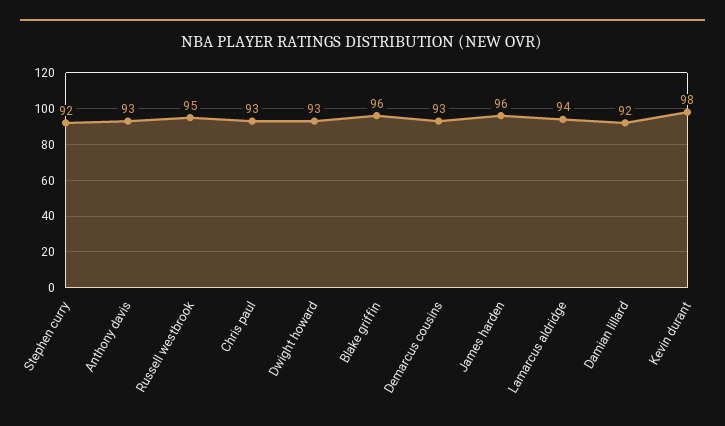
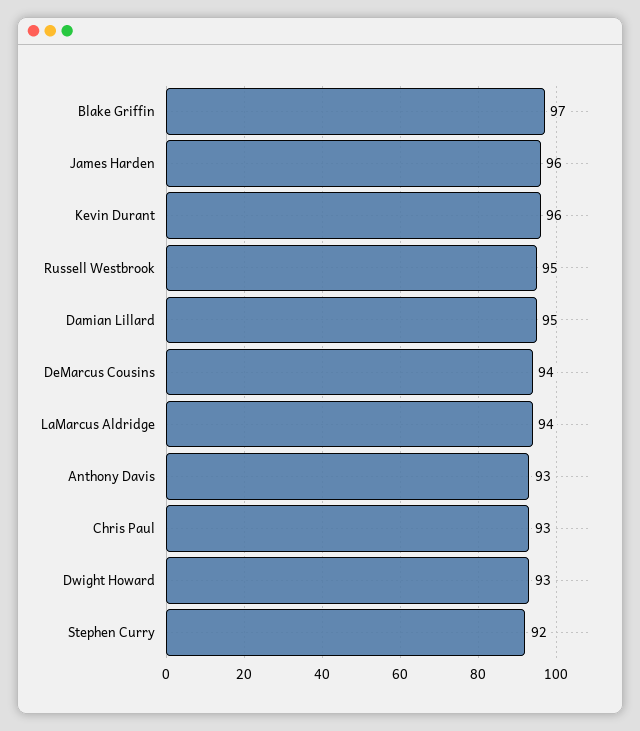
Blake griffin: 96 -> 97
Demarcus cousins: 93 -> 94
Damian lillard: 92 -> 95
Kevin durant: 98 -> 96

